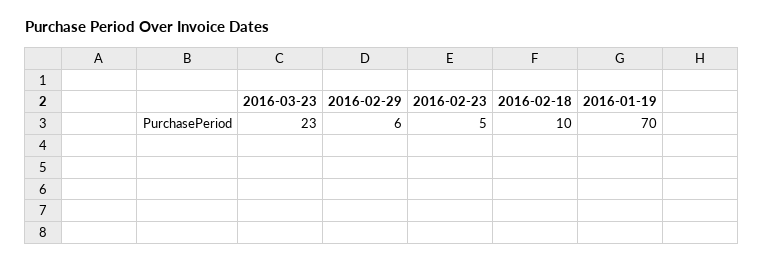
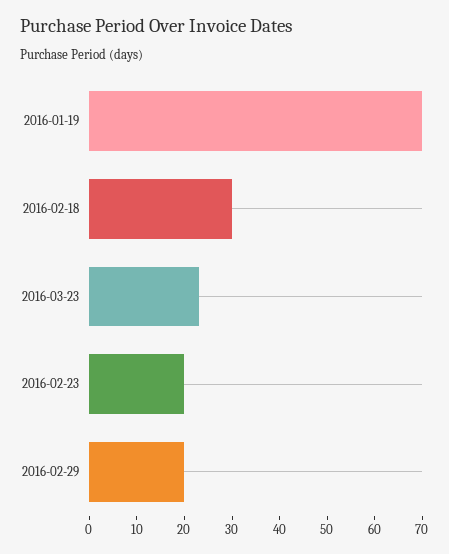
2016-02-29: 6 -> 20
2016-02-23: 5 -> 20
2016-02-18: 10 -> 30

